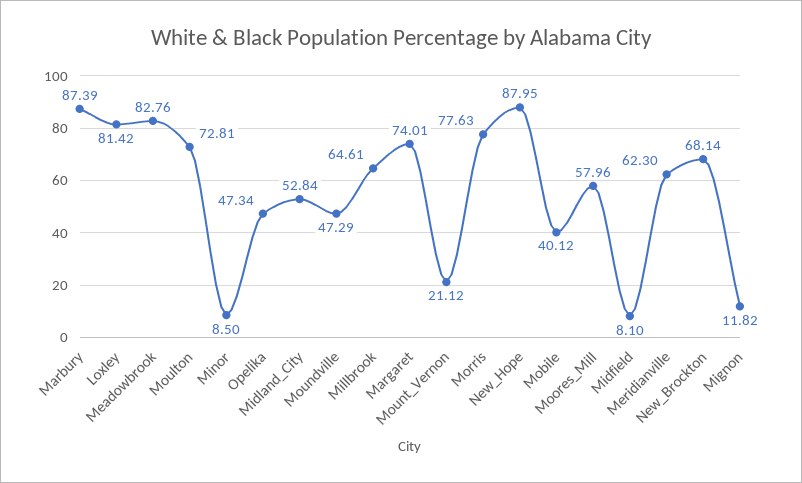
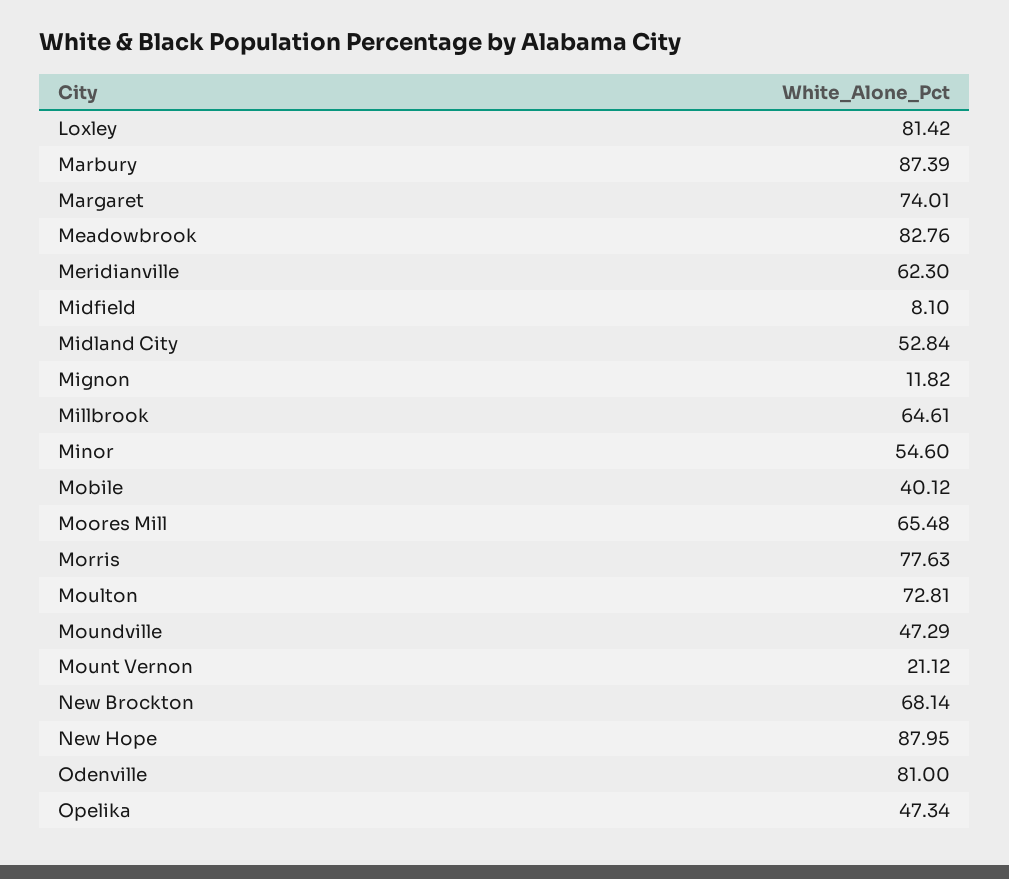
Minor: 8.5 -> 54.6
Moores_Mill: 57.96 -> 65.48
Odenville: none -> 81

